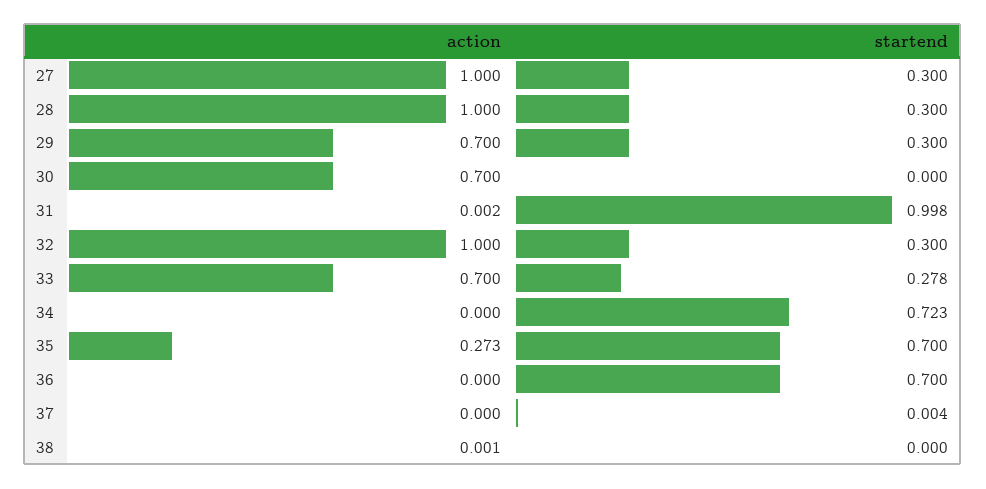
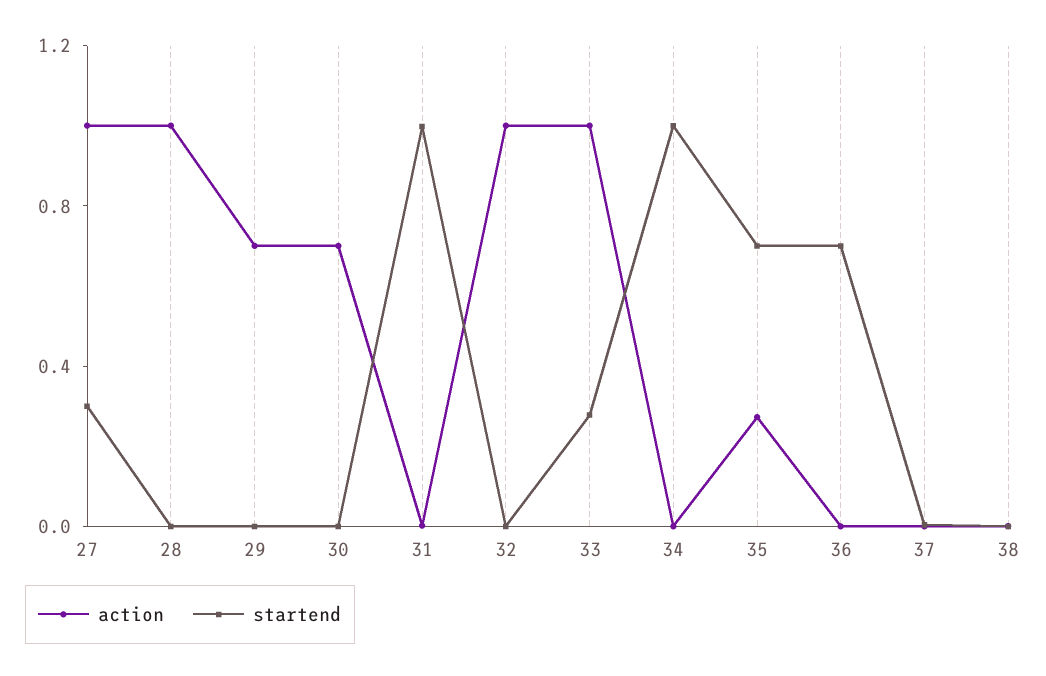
startend, 28: 0.3 -> 0
startend, 29: 0.3 -> 0
startend, 32: 0.3 -> 0
action, 33: 0.7 -> 1
startend, 34: 0.723 -> 1

